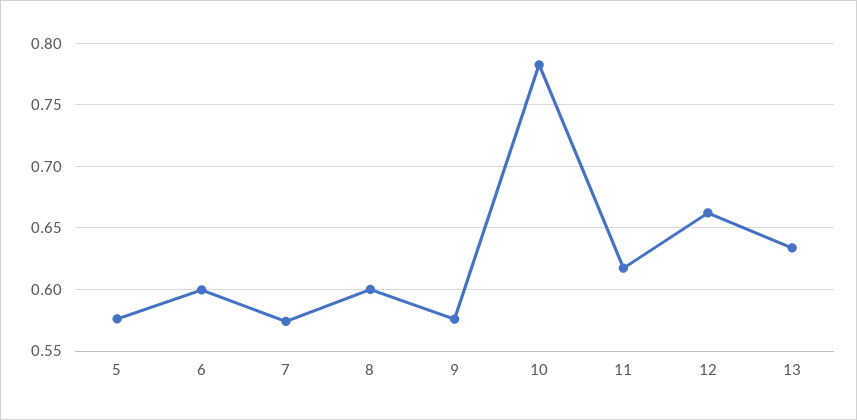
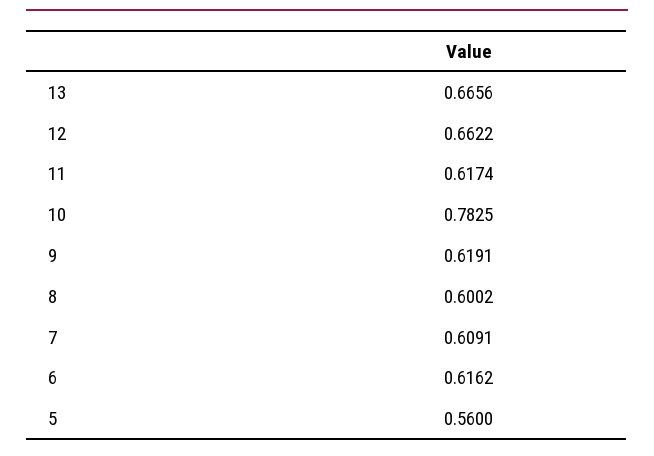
5: 0.575 -> 0.56
6: 0.6 -> 0.6162
7: 0.575 -> 0.6091
9: 0.575 -> 0.6191
13: 0.635 -> 0.6656

